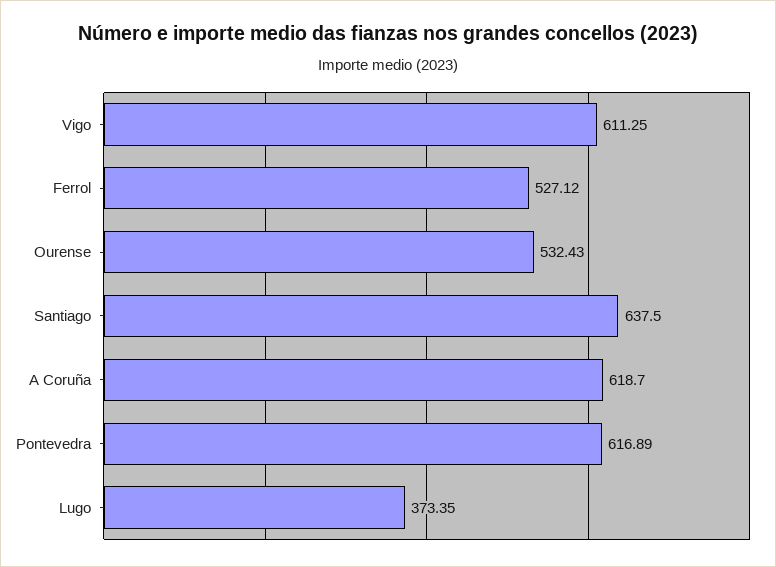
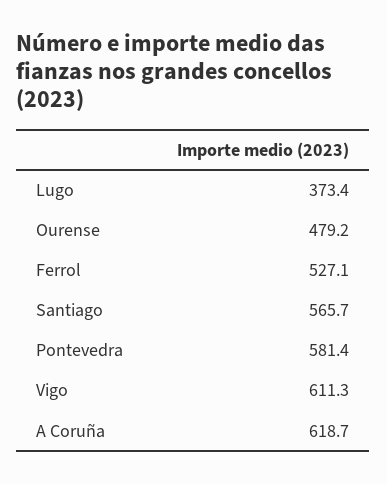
Ourense: 532.43 -> 479.2
Santiago: 637.5 -> 565.7
Pontevedra: 616.89 -> 581.4

